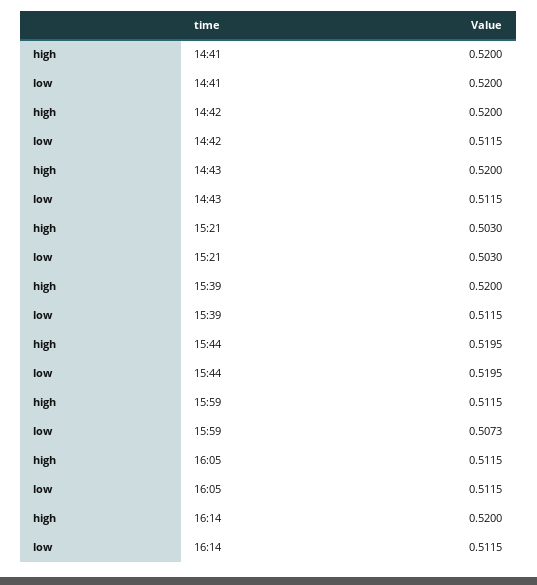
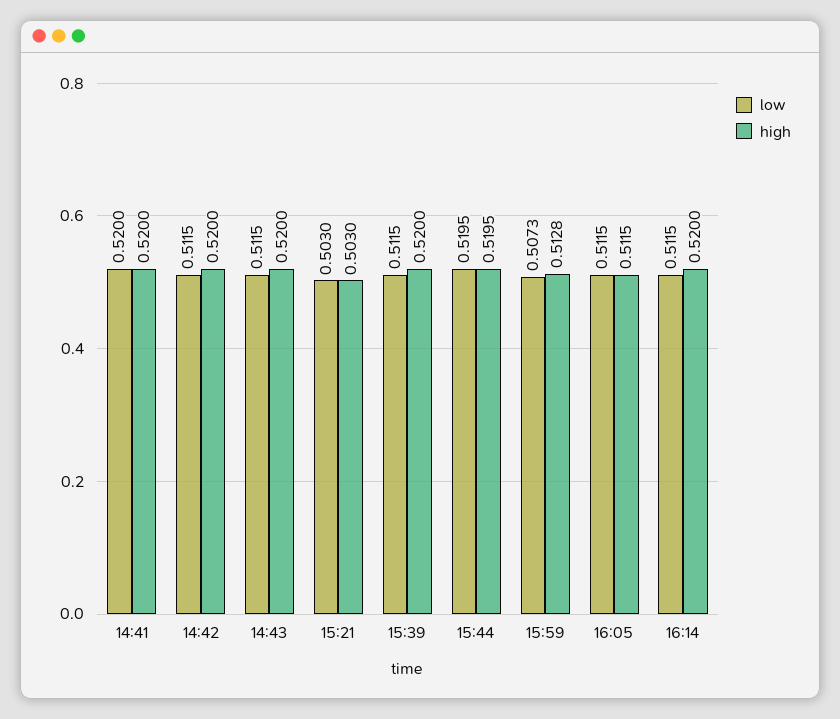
high, 15:59: 0.5115 -> 0.5128

